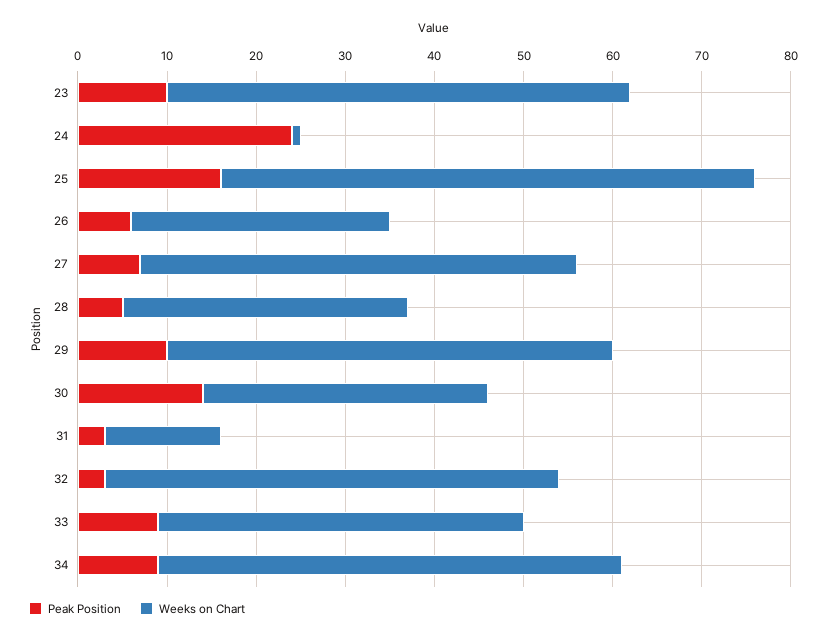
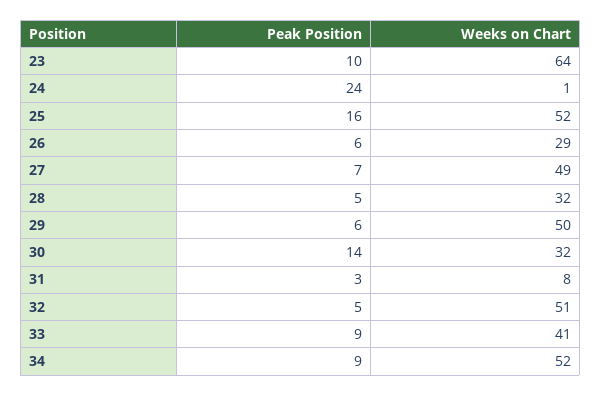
Weeks on Chart, 23: 52 -> 64
Weeks on Chart, 25: 60 -> 52
Peak Position, 29: 10 -> 6
Weeks on Chart, 31: 13 -> 8
Peak Position, 32: 3 -> 5

